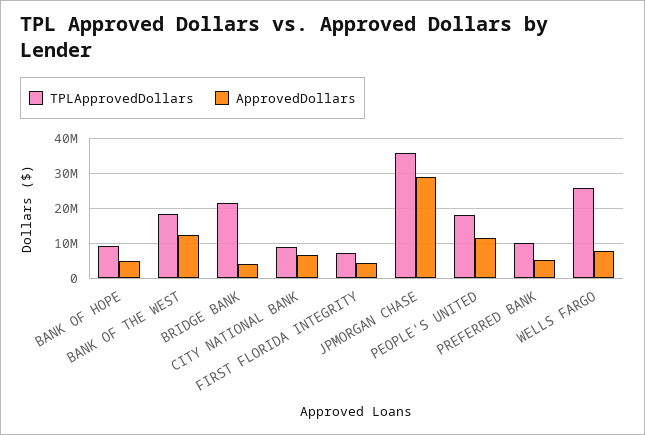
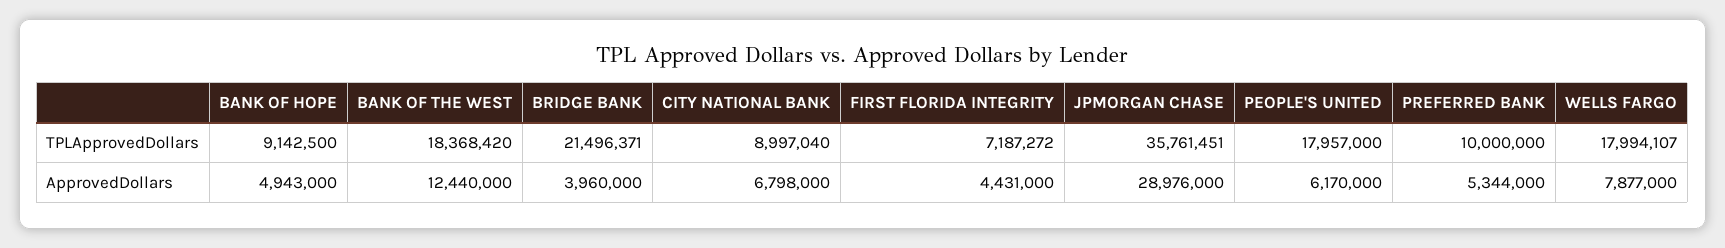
ApprovedDollars, PEOPLE'S UNITED: 12000000 -> 6170000
TPLApprovedDollars, WELLS FARGO: 26000000 -> 17994107

